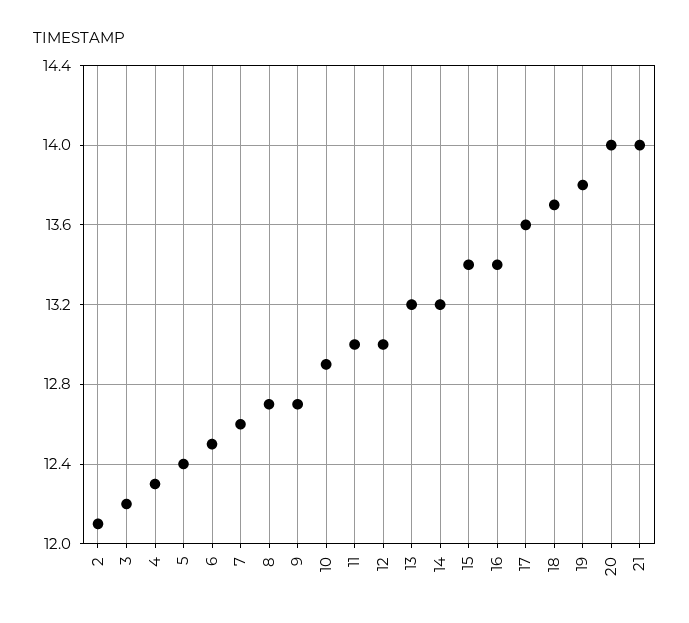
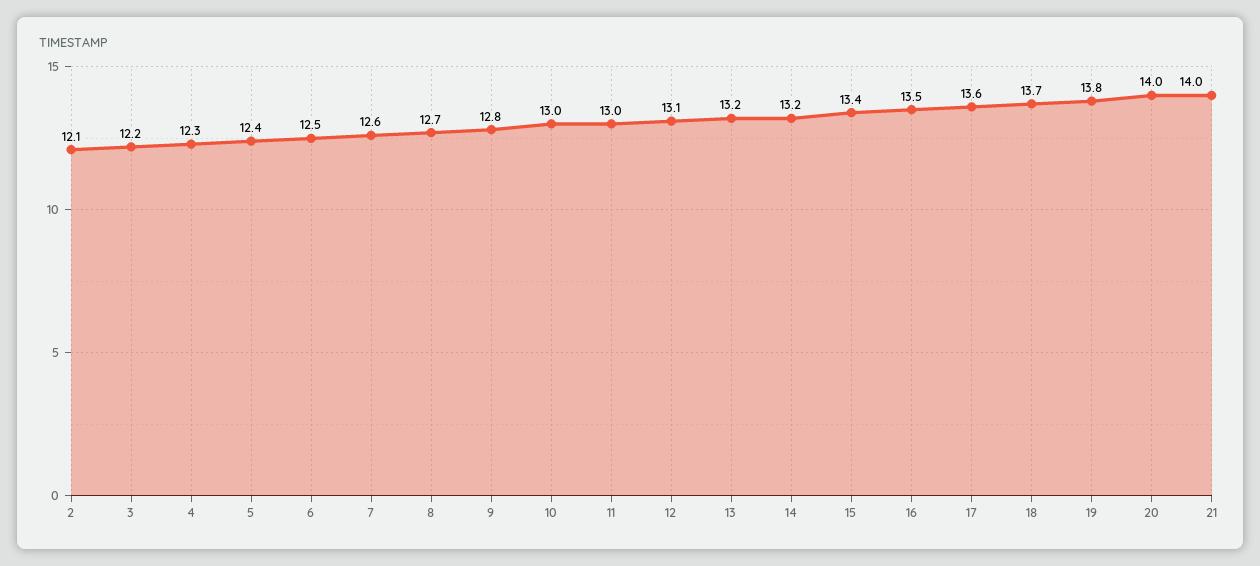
9: 12.7 -> 12.8
10: 12.9 -> 13
12: 13 -> 13.1
16: 13.4 -> 13.5

